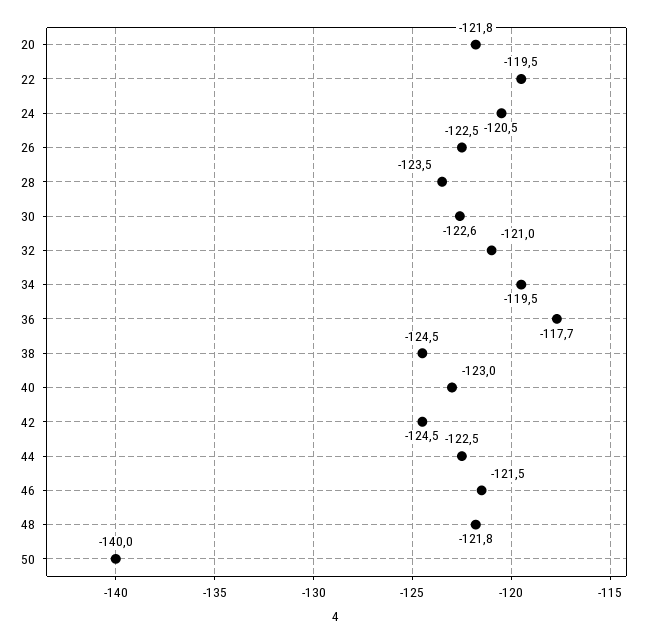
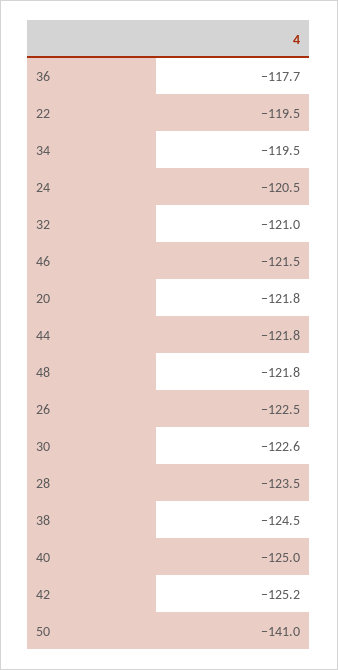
40: -123 -> -125
42: -124.5 -> -125.2
44: -122.5 -> -121.8
50: -140 -> -141

